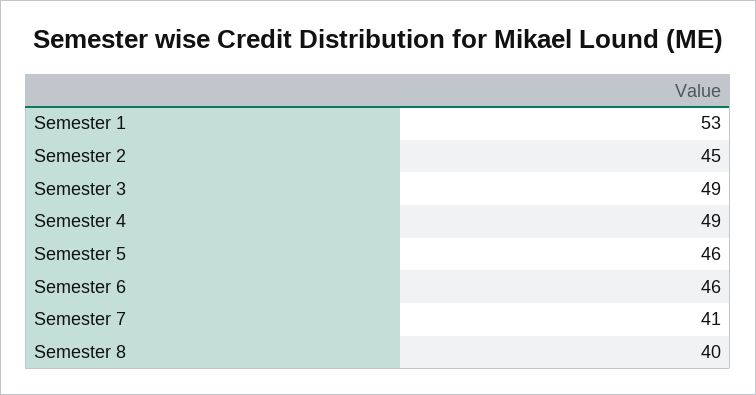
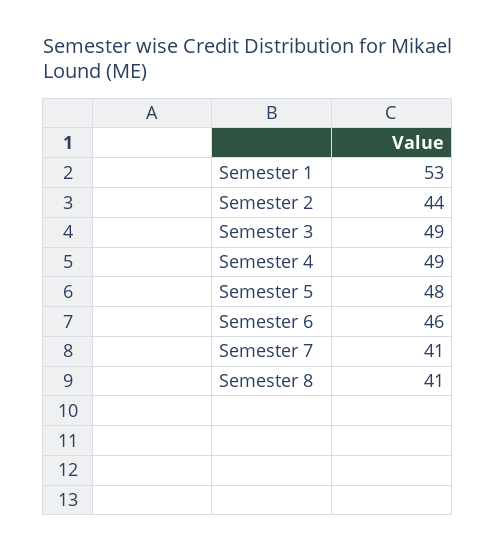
Semester 2: 45 -> 44
Semester 5: 46 -> 48
Semester 8: 40 -> 41

